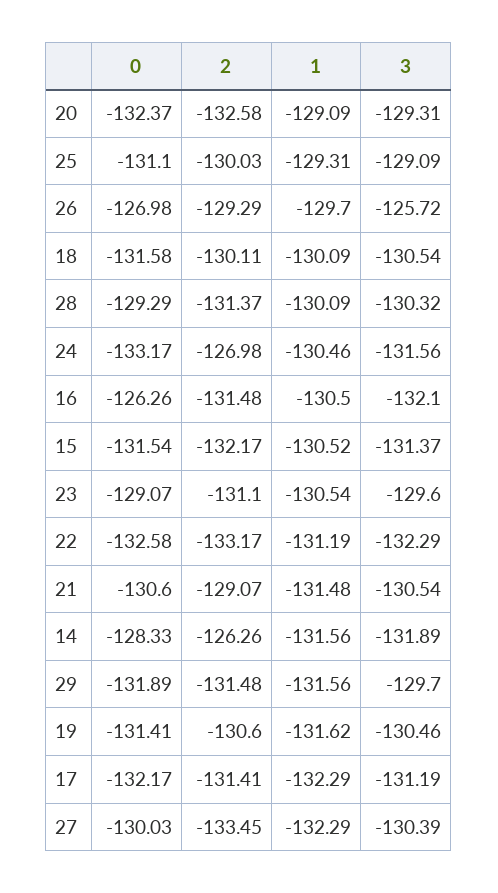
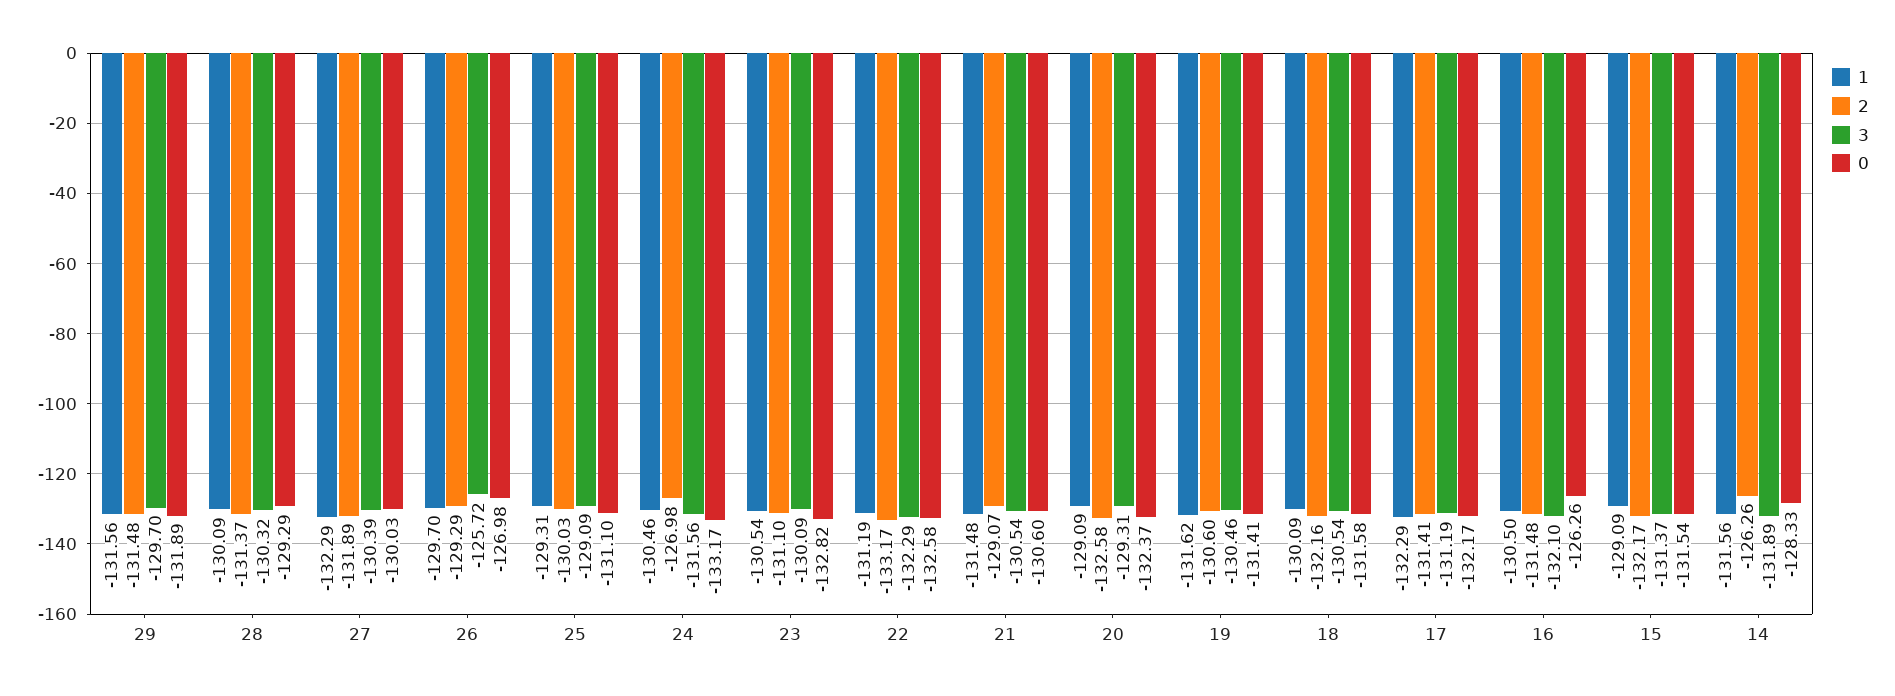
2, 18: -130.11 -> -132.16
1, 15: -130.52 -> -129.09
0, 23: -129.07 -> -132.82
3, 23: -129.6 -> -130.09
2, 27: -133.45 -> -131.89

